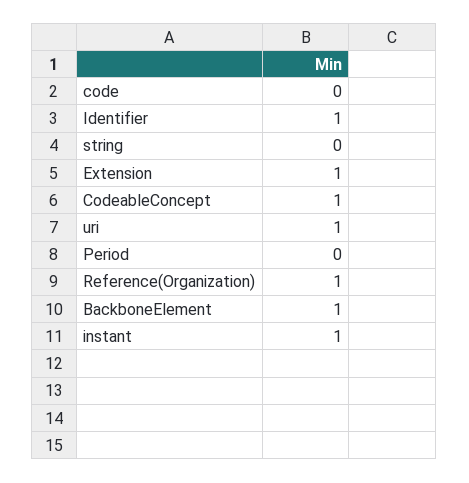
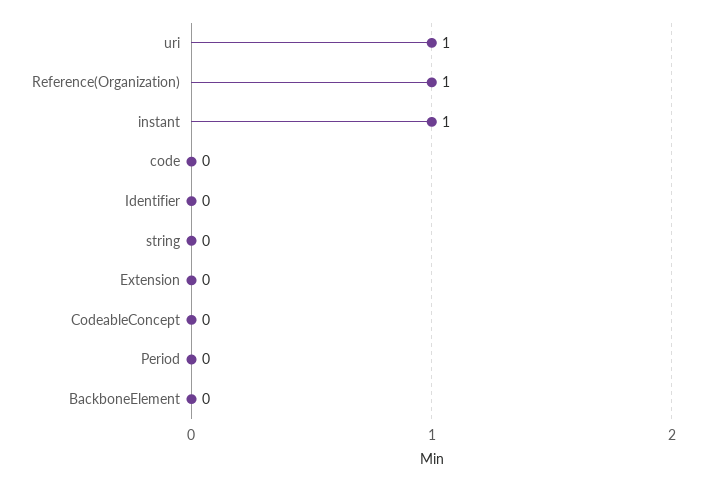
Identifier: 1 -> 0
Extension: 1 -> 0
CodeableConcept: 1 -> 0
BackboneElement: 1 -> 0

